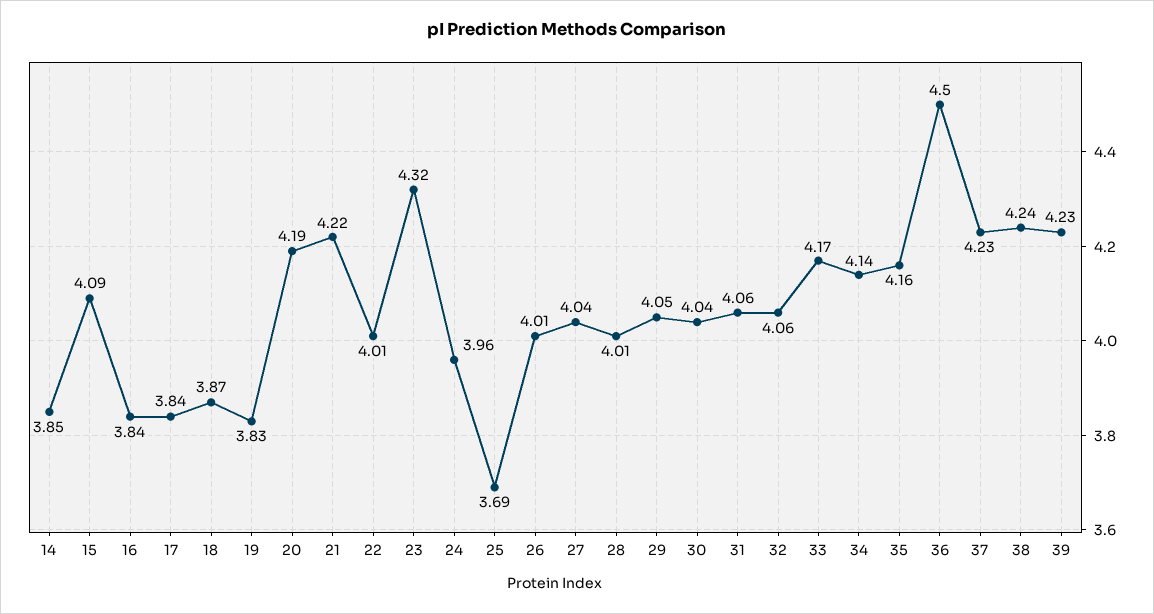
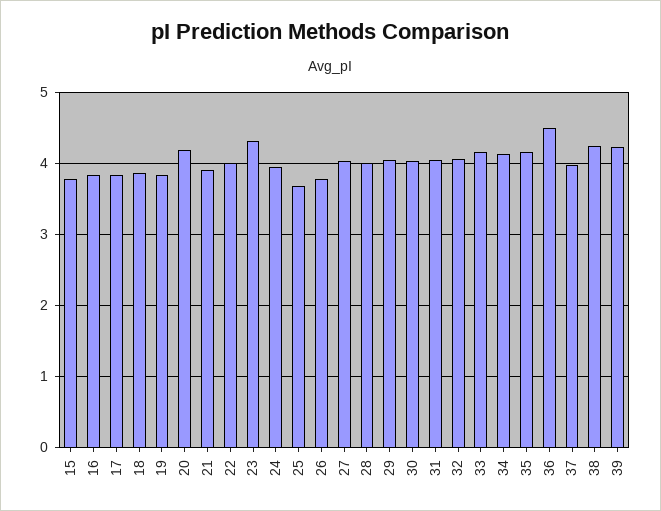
14: 3.85 -> none
15: 4.09 -> 3.8
21: 4.22 -> 3.9
26: 4.01 -> 3.8
37: 4.23 -> 4

